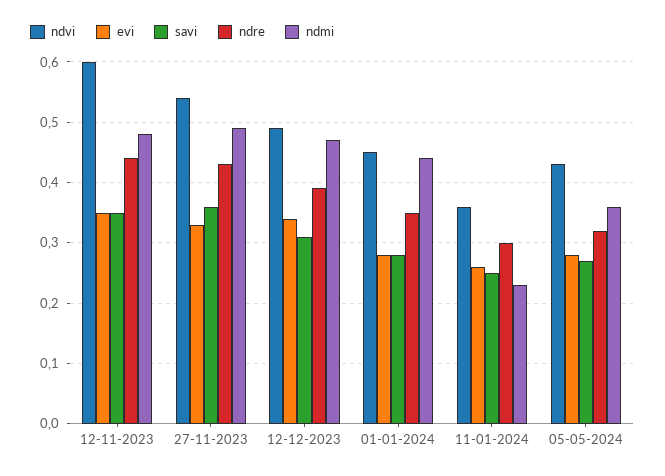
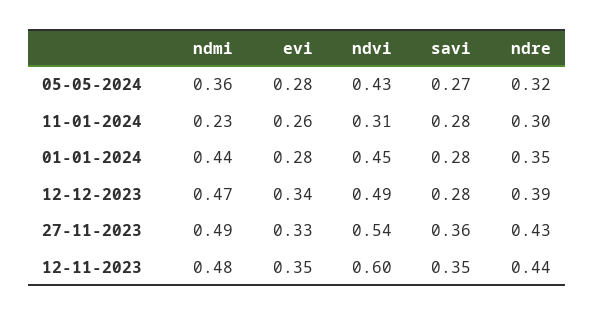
savi, 12-12-2023: 0.31 -> 0.28
ndvi, 11-01-2024: 0.36 -> 0.31
savi, 11-01-2024: 0.25 -> 0.28

